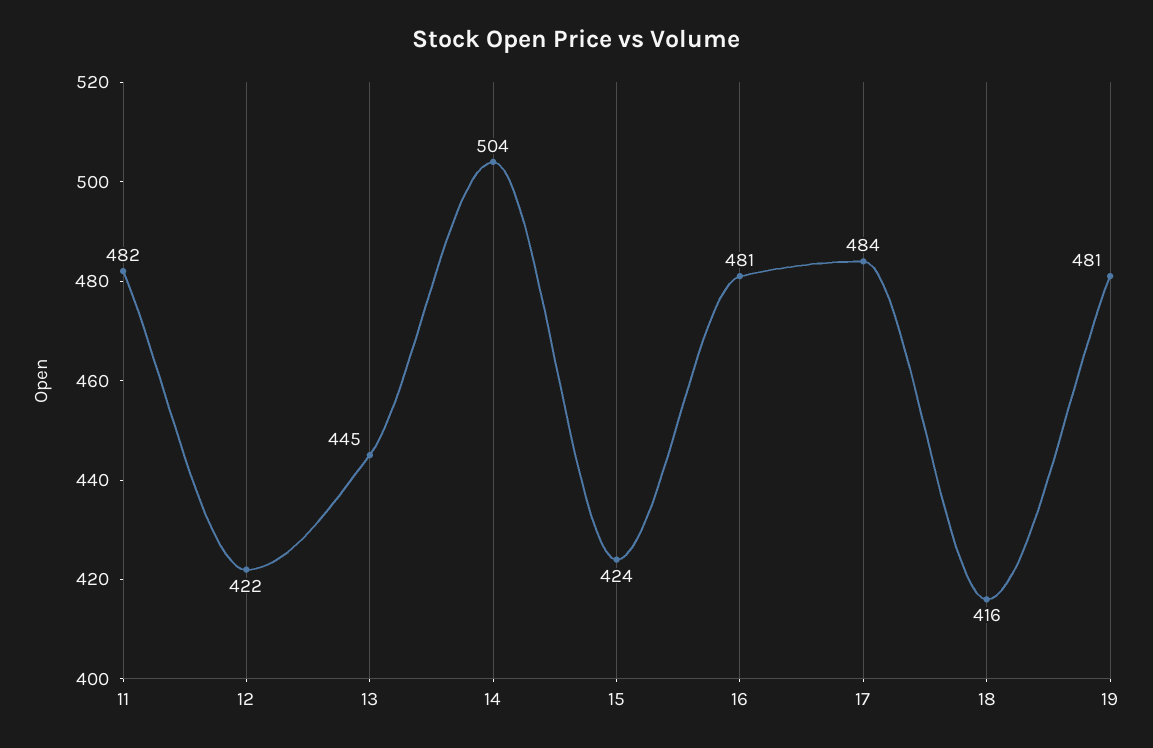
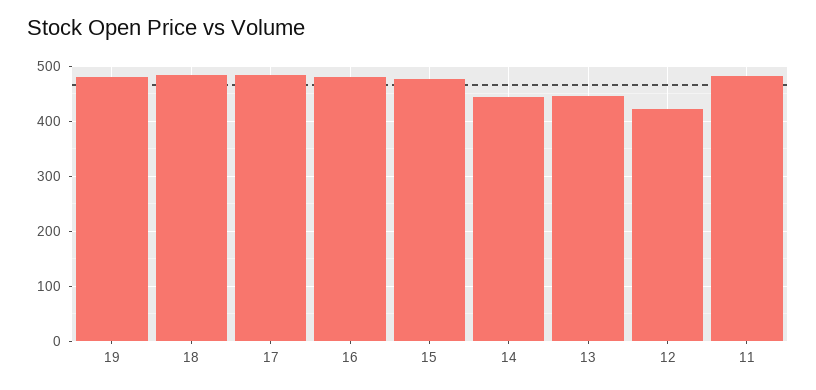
14: 504 -> 440
15: 424 -> 480
18: 416 -> 480

